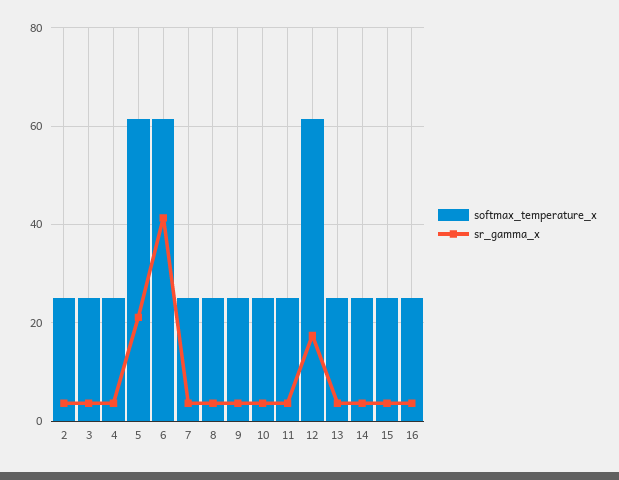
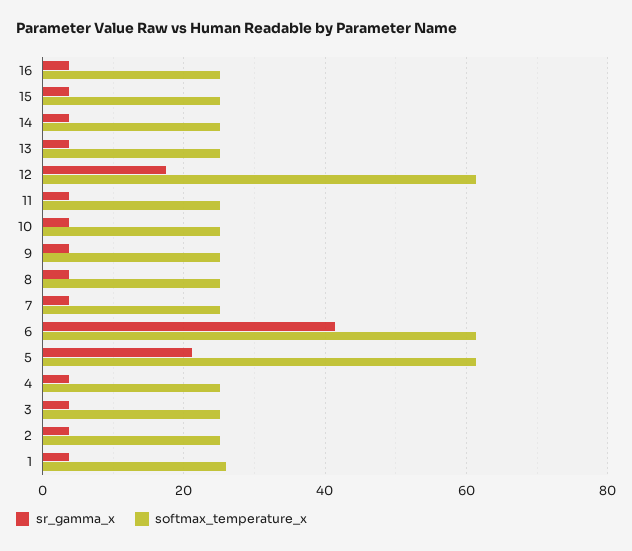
sr_gamma_x, 1: none -> 4
softmax_temperature_x, 1: none -> 26

